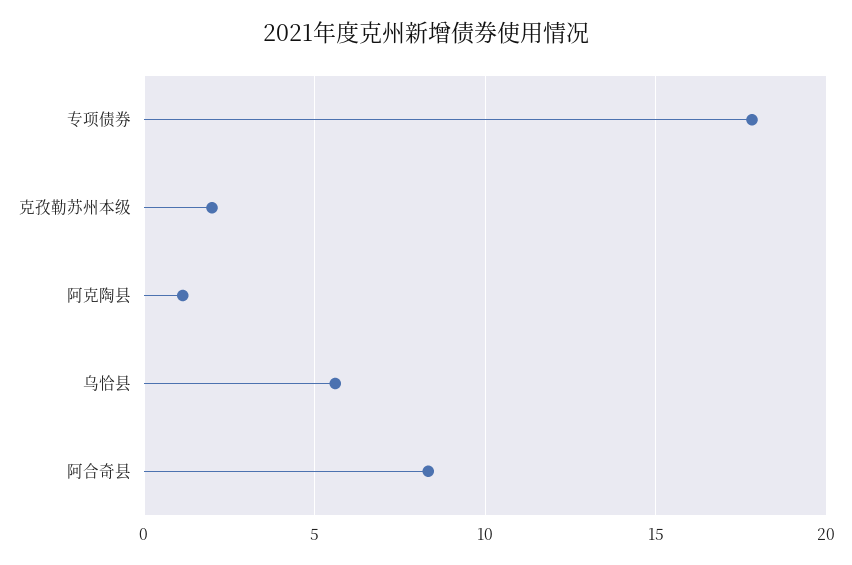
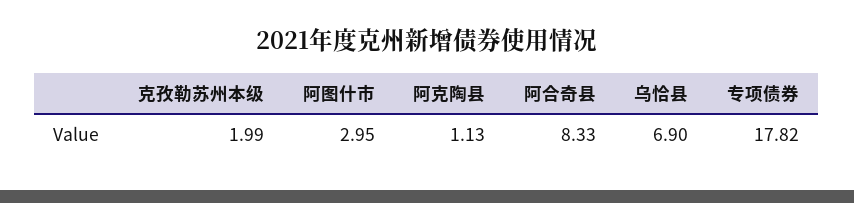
乌恰县: 5.5 -> 6.9
阿图什市: none -> 2.95

